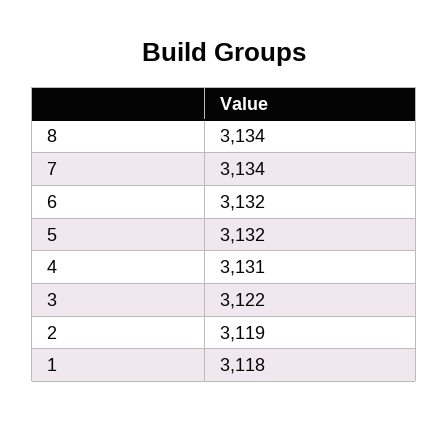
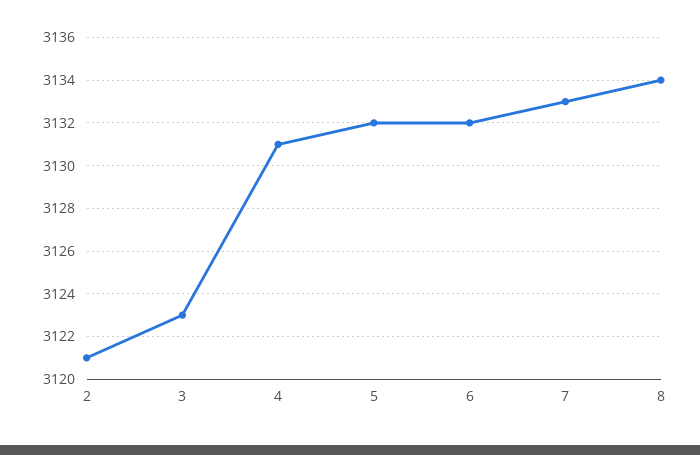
7: 3134 -> 3133
3: 3122 -> 3123
2: 3119 -> 3121
1: 3118 -> none

